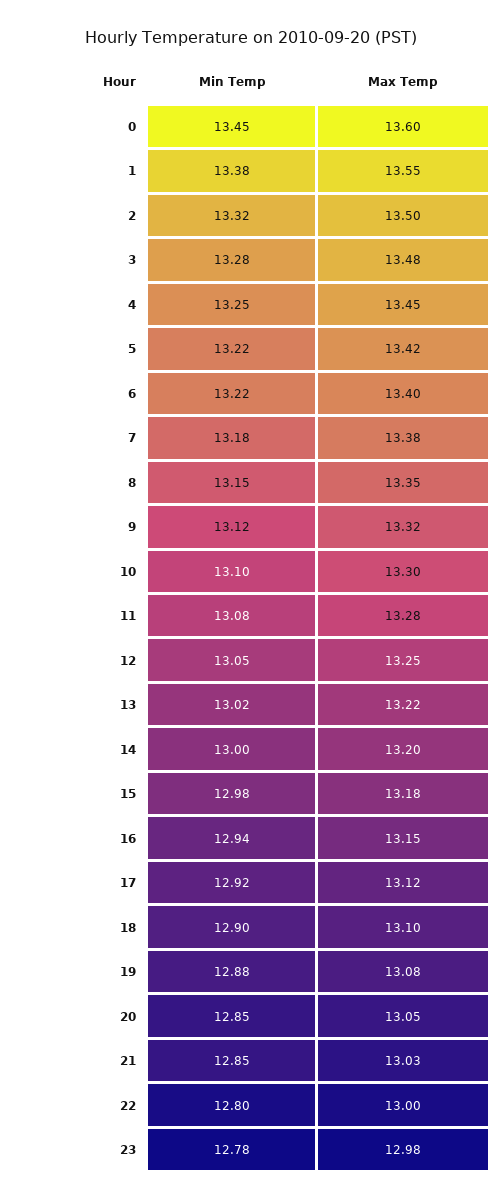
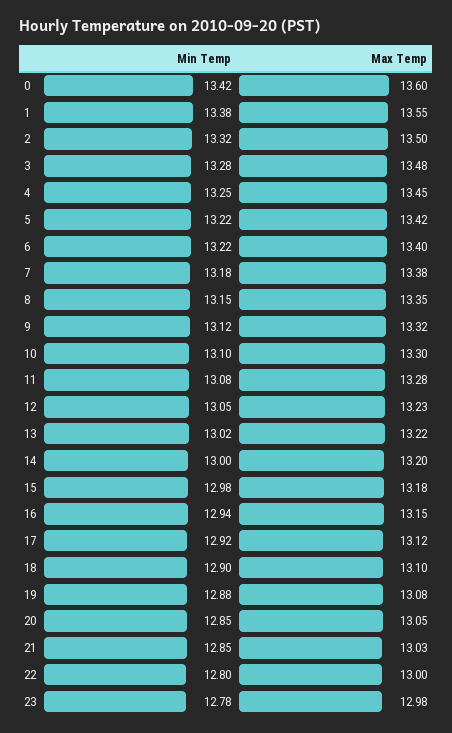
Min Temp, 0: 13.45 -> 13.42
Max Temp, 12: 13.25 -> 13.23

